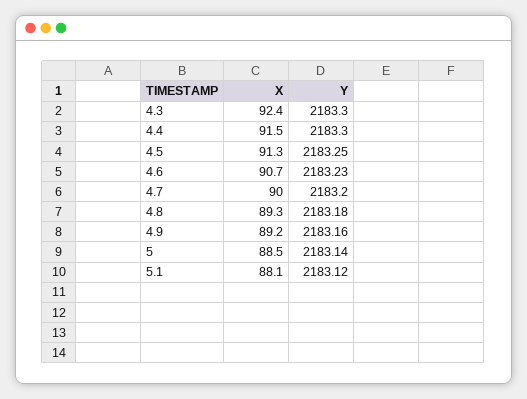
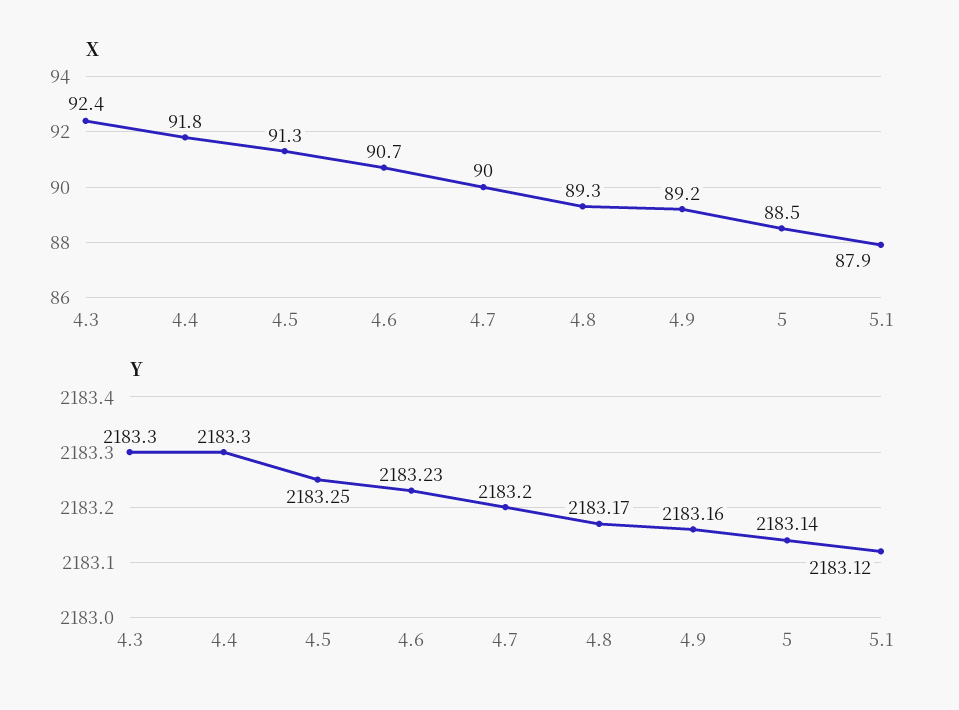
X, 4.4: 91.5 -> 91.8
Y, 4.8: 2183.18 -> 2183.17
X, 5.1: 88.1 -> 87.9

